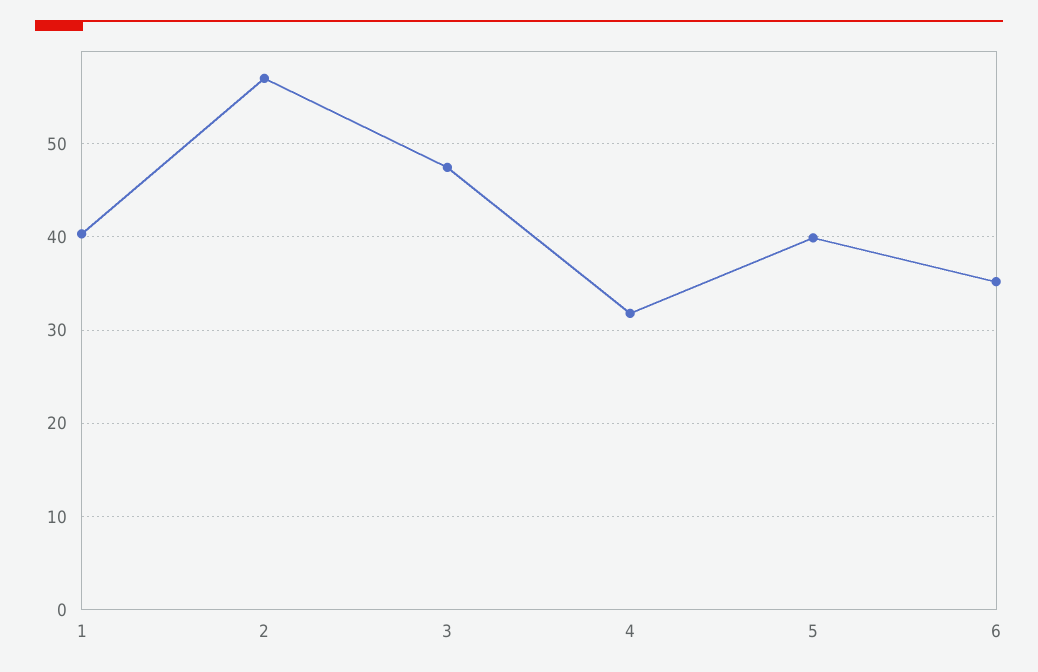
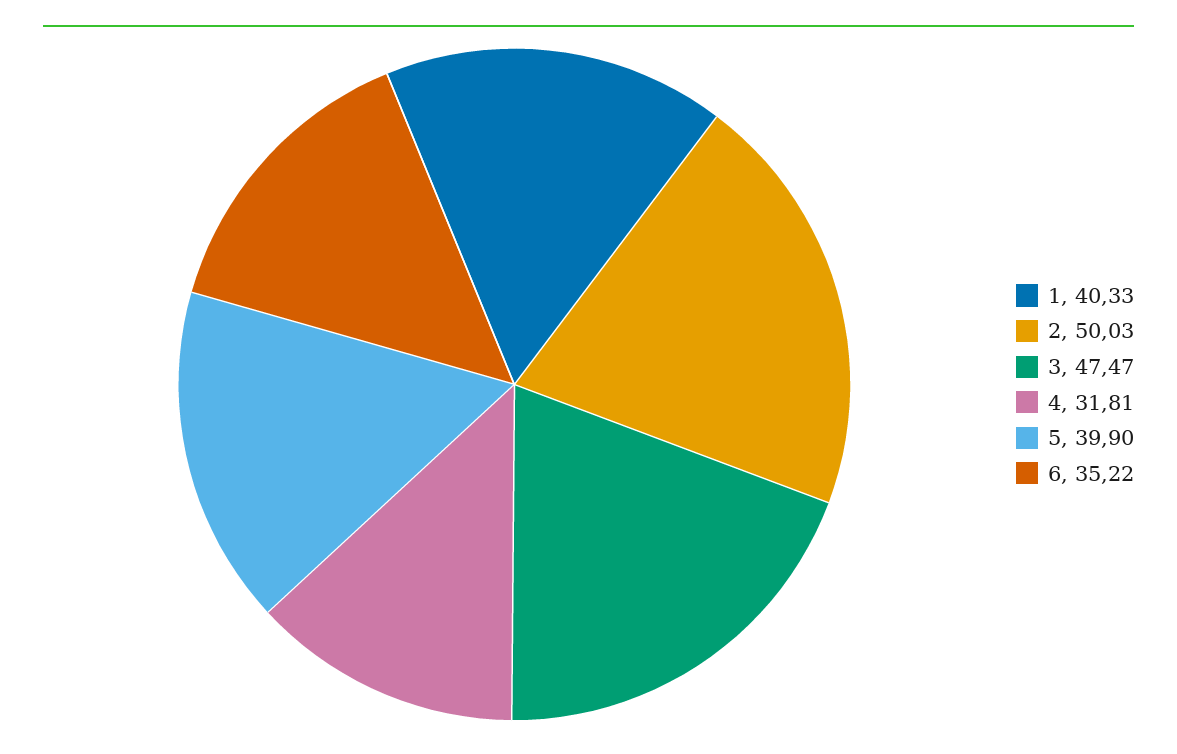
2: 57 -> 50.03

